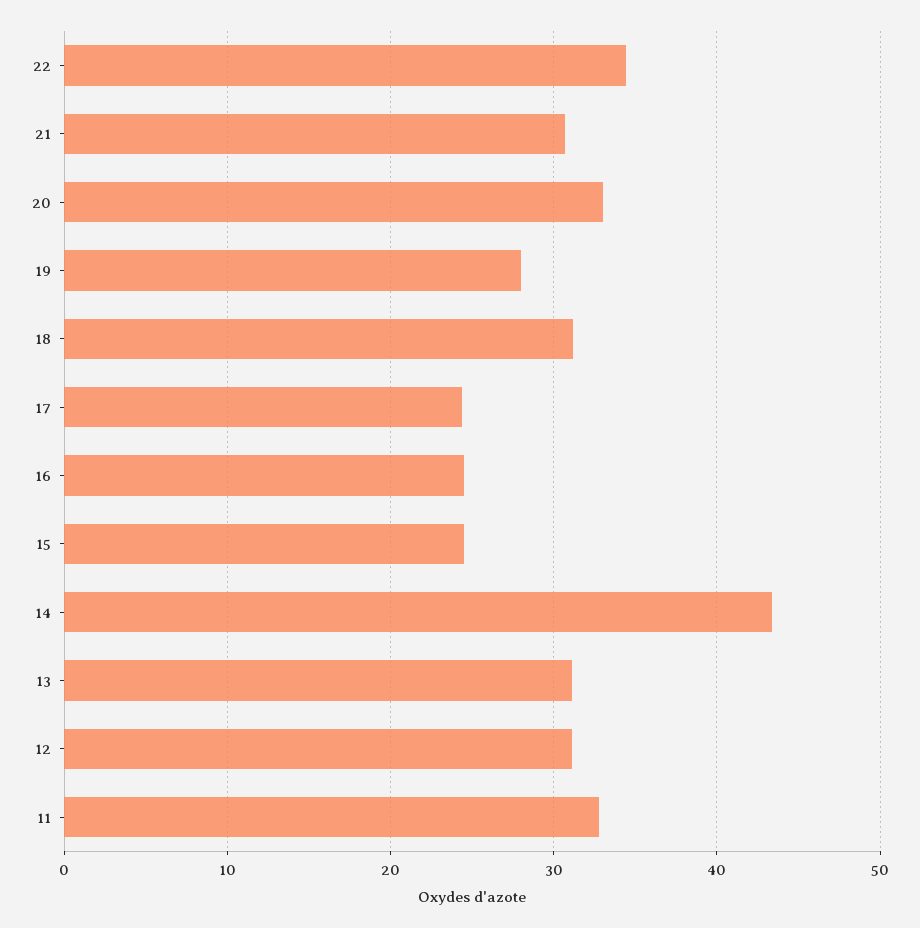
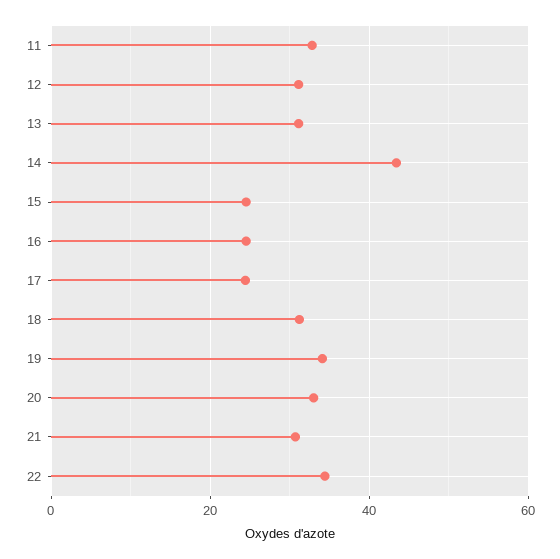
19: 28 -> 34

